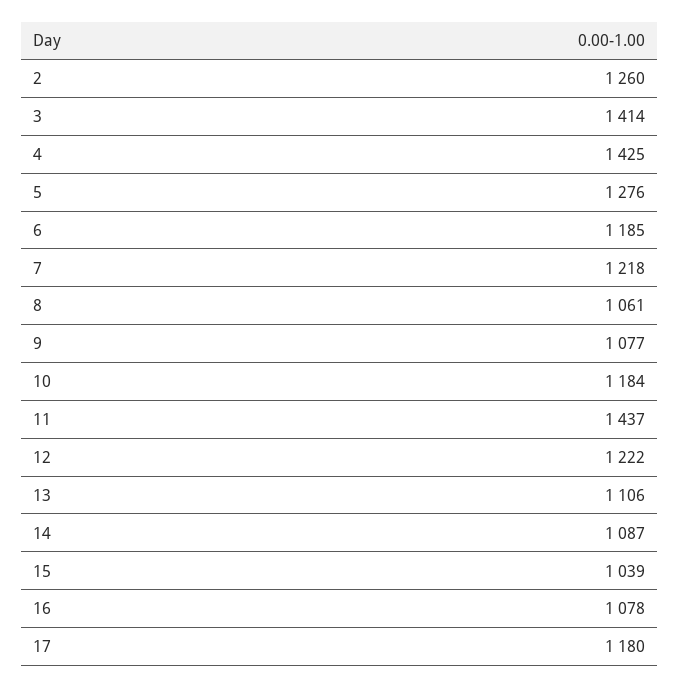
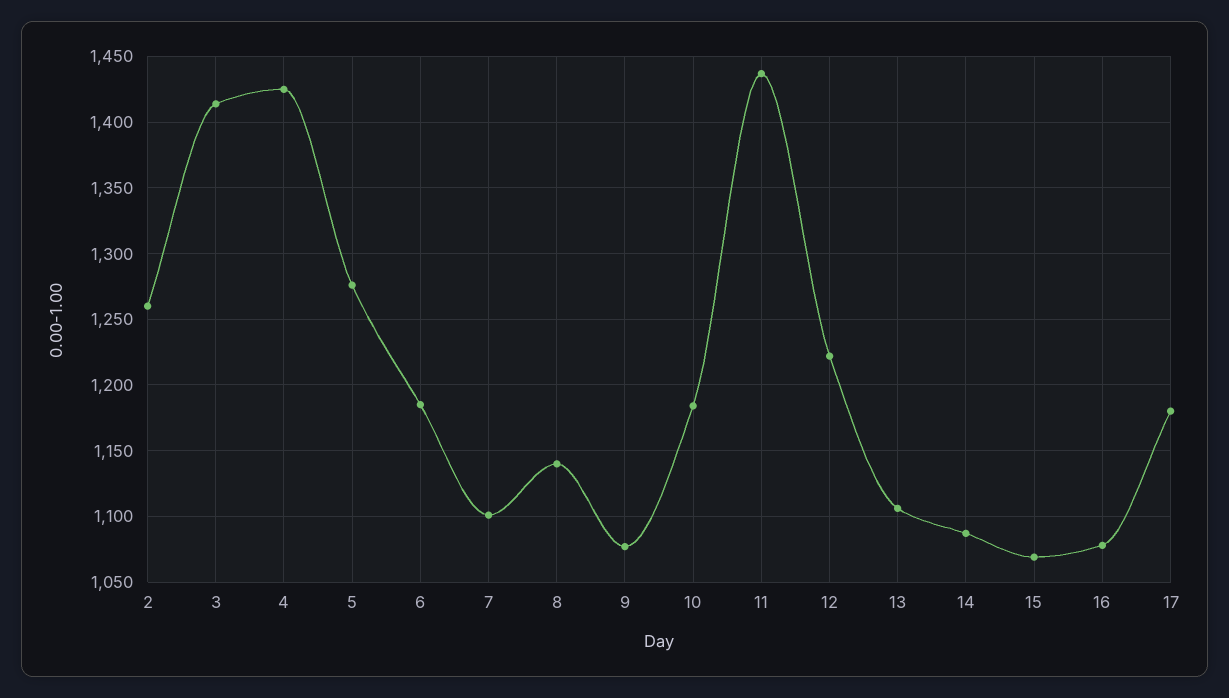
7: 1218 -> 1100
8: 1061 -> 1140
15: 1039 -> 1070

